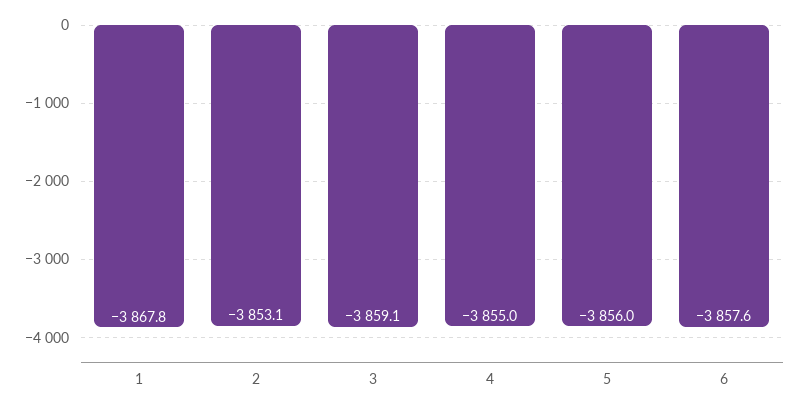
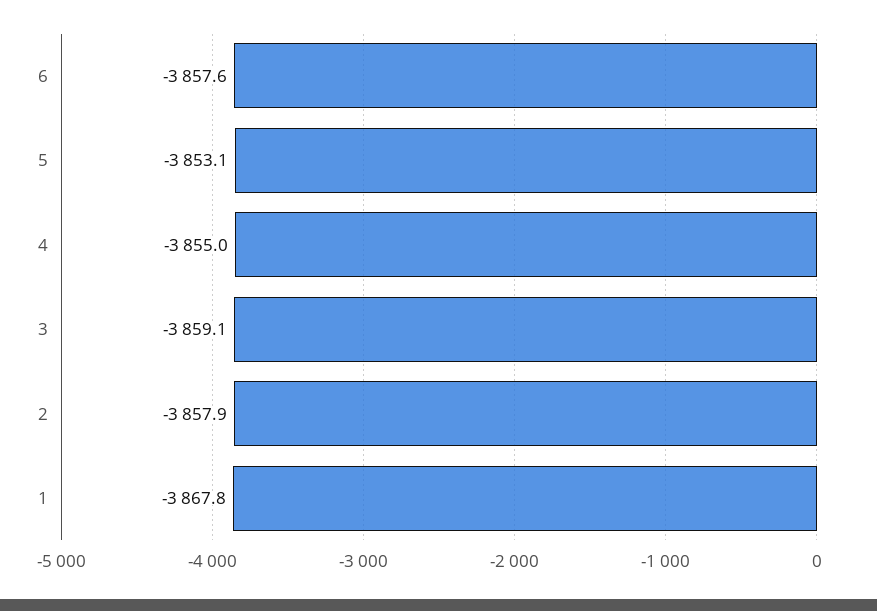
2: -3853.1 -> -3857.9
5: -3856 -> -3853.1

